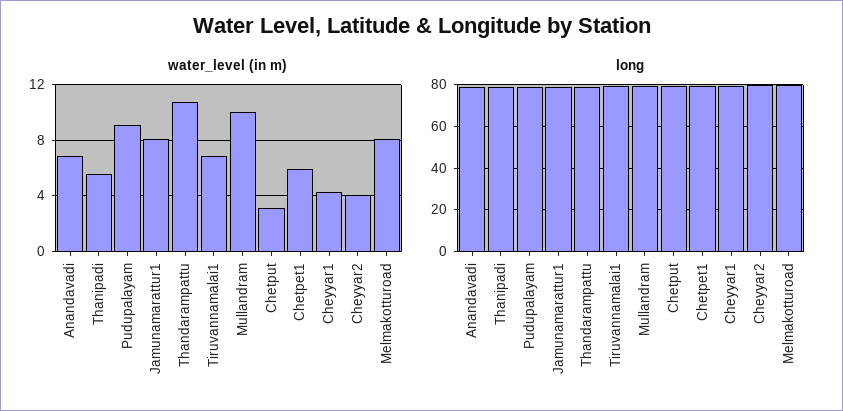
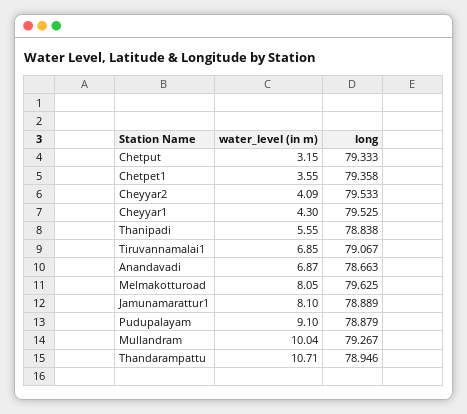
water_level (in m), Chetpet1: 6 -> 3.55

